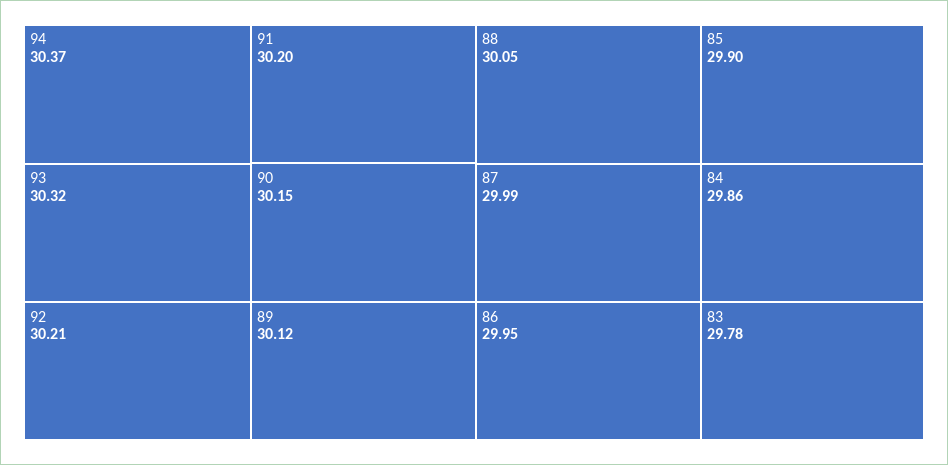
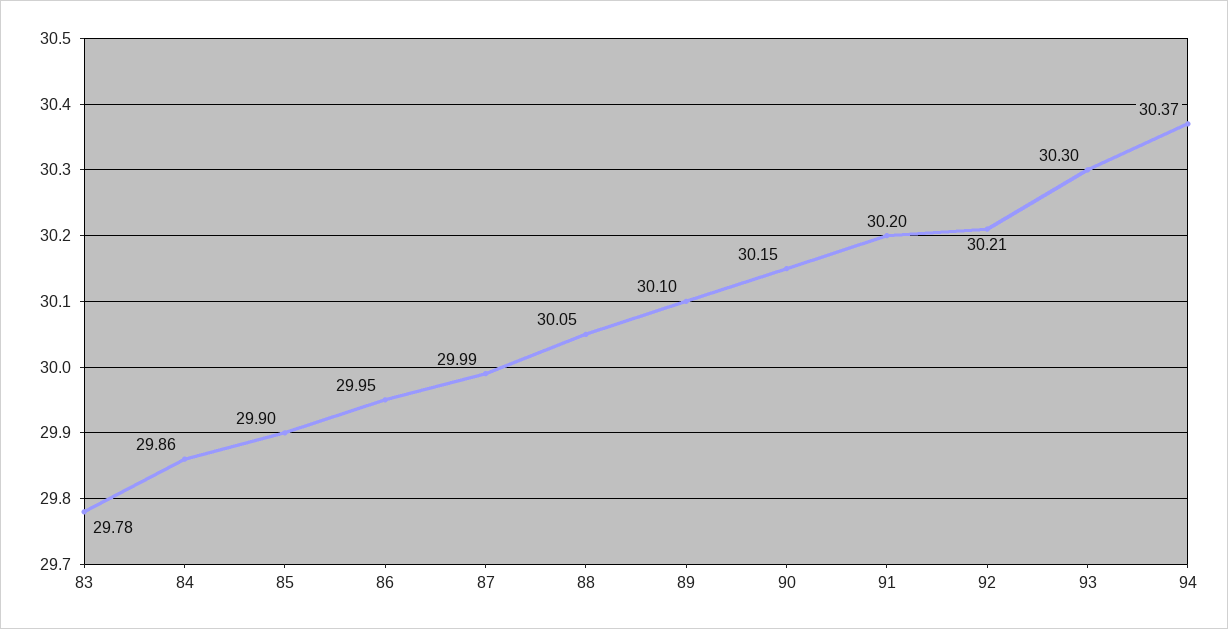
93: 30.32 -> 30.3
89: 30.12 -> 30.1

